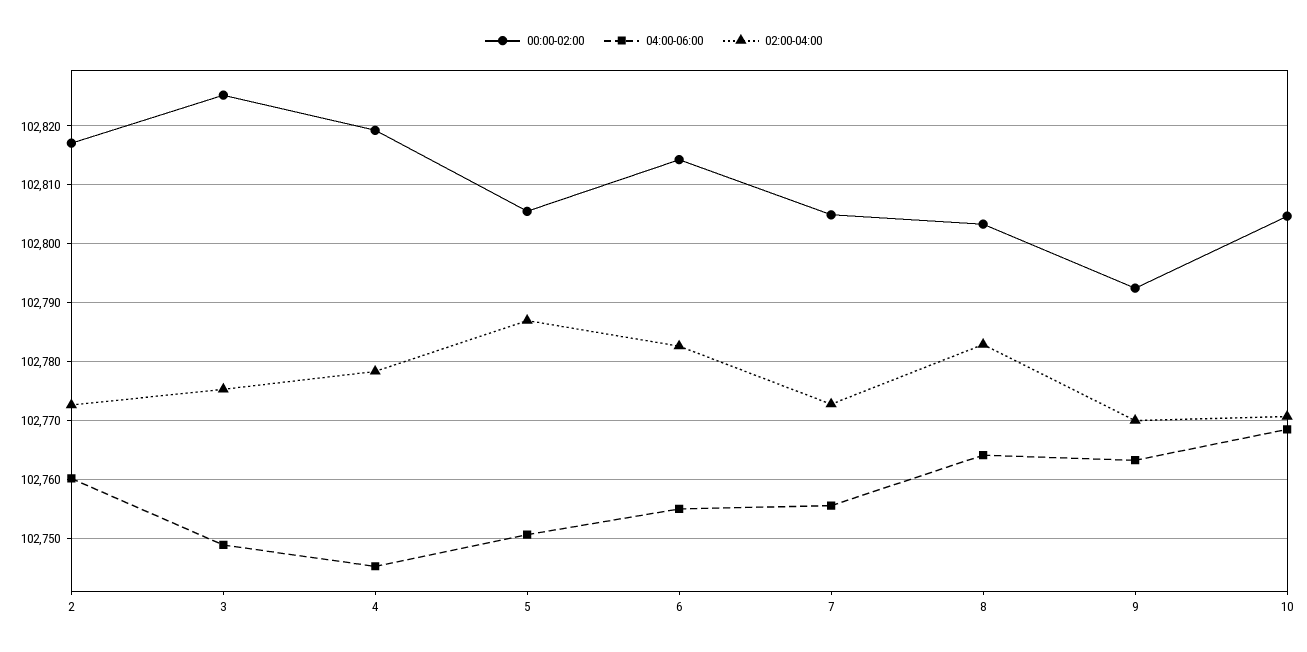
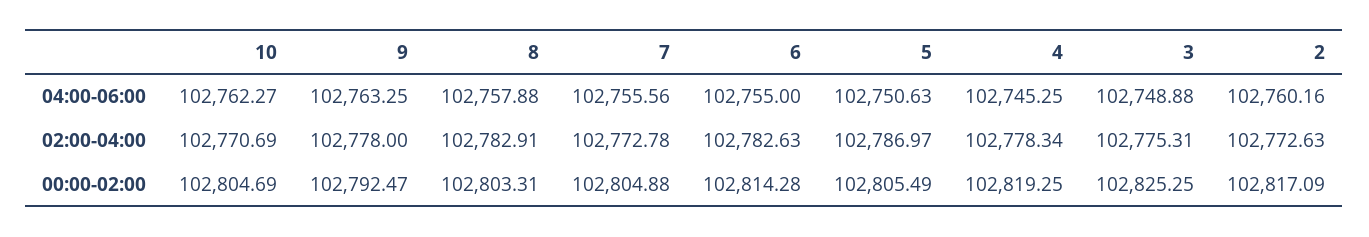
04:00-06:00, 8: 102764 -> 102757.88
02:00-04:00, 9: 102770 -> 102778
04:00-06:00, 10: 102768 -> 102762.27

